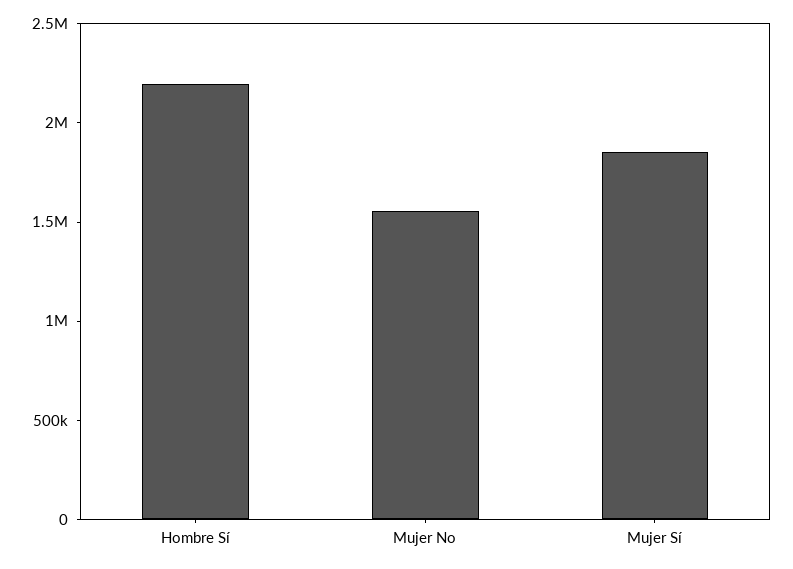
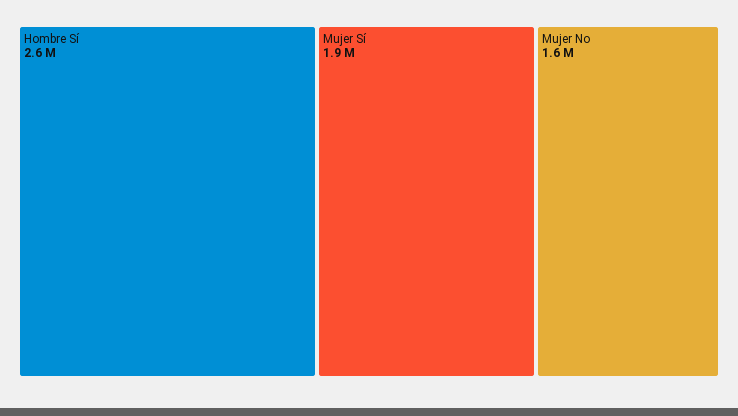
Hombre Sí: 2200000 -> 2600000

